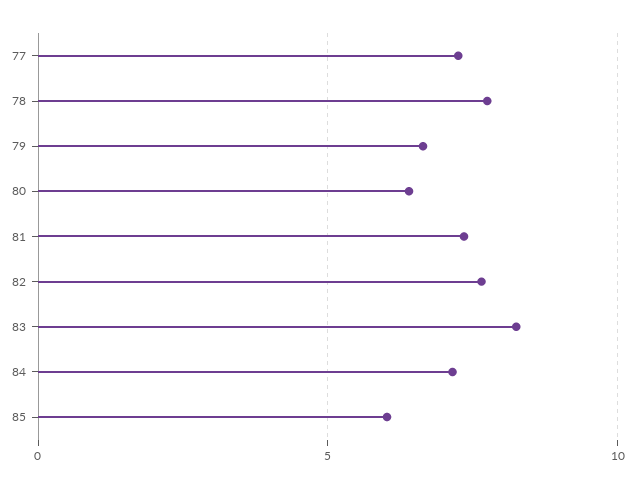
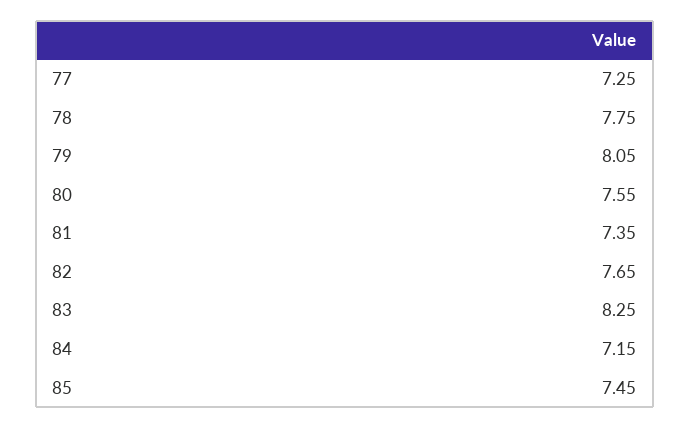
79: 6.5 -> 8.05
80: 6.5 -> 7.55
85: 6 -> 7.45

